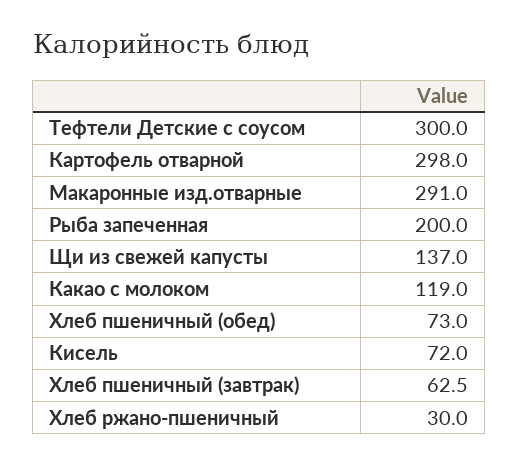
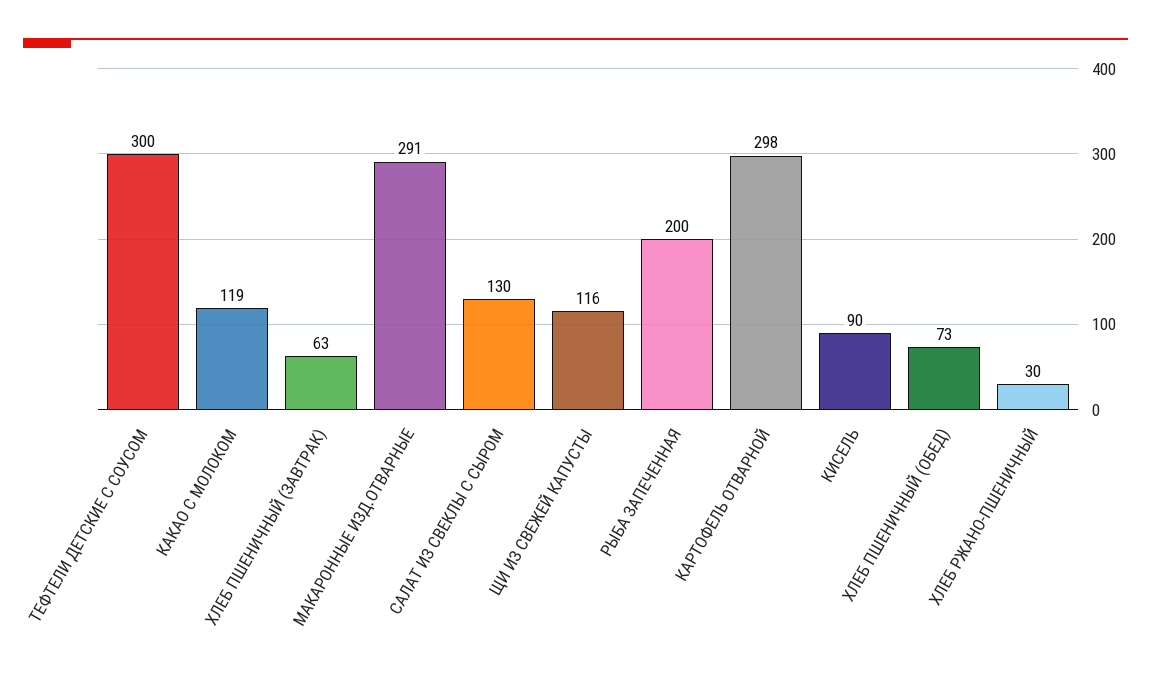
Щи из свежей капусты: 137 -> 116
Кисель: 72 -> 90
САЛАТ ИЗ СВЕКЛЫ С СЫРОМ: none -> 130

